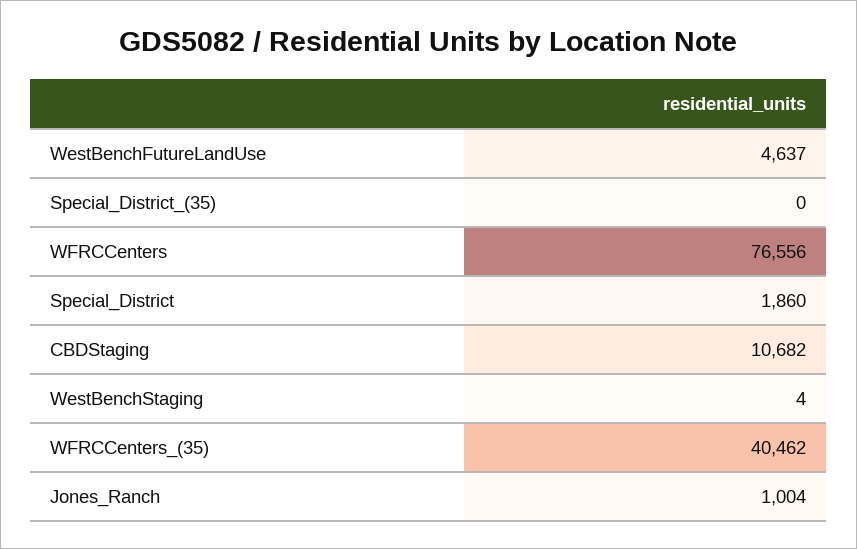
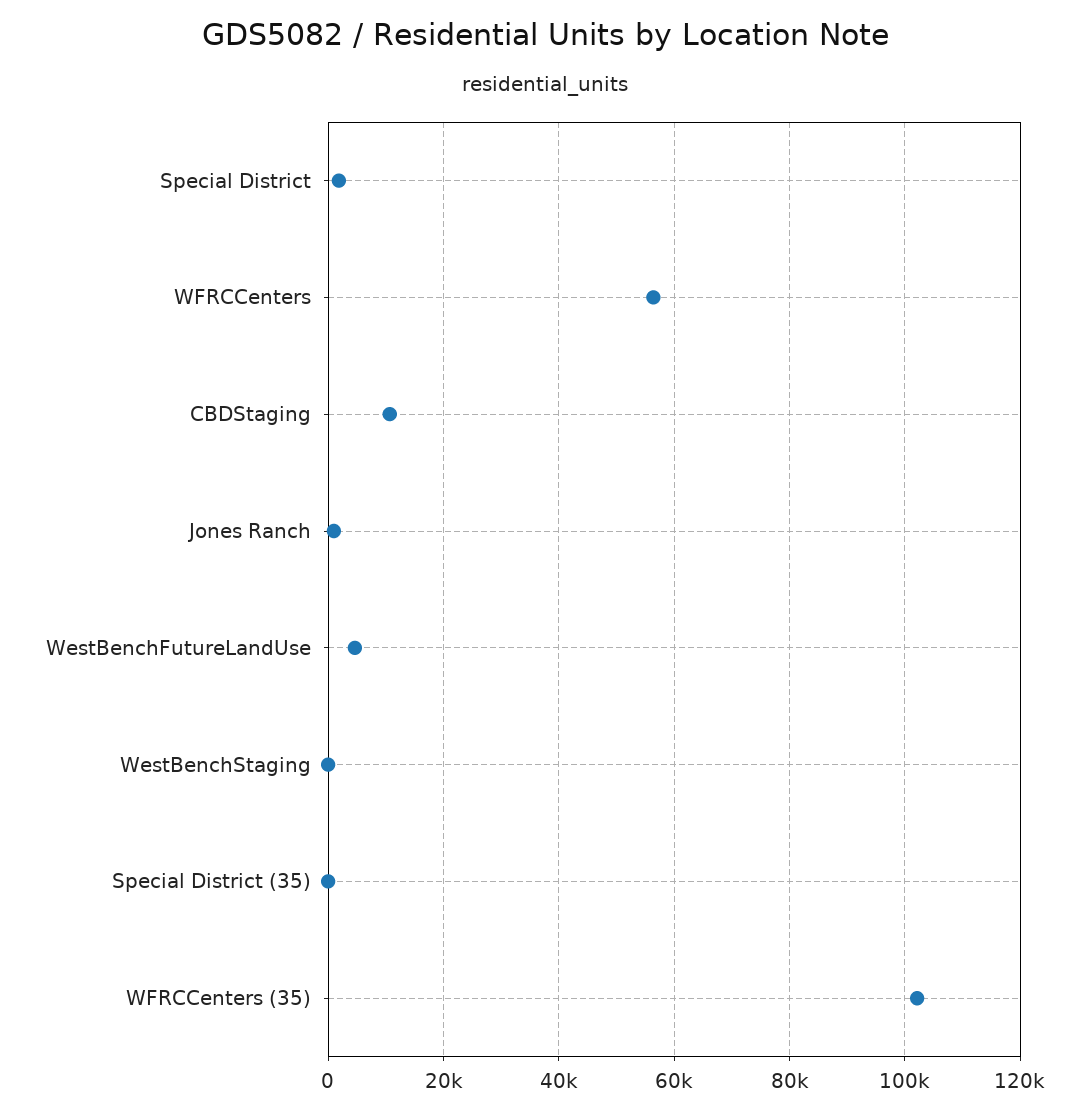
WFRCCenters: 76556 -> 56000
WFRCCenters_(35): 40462 -> 102000

